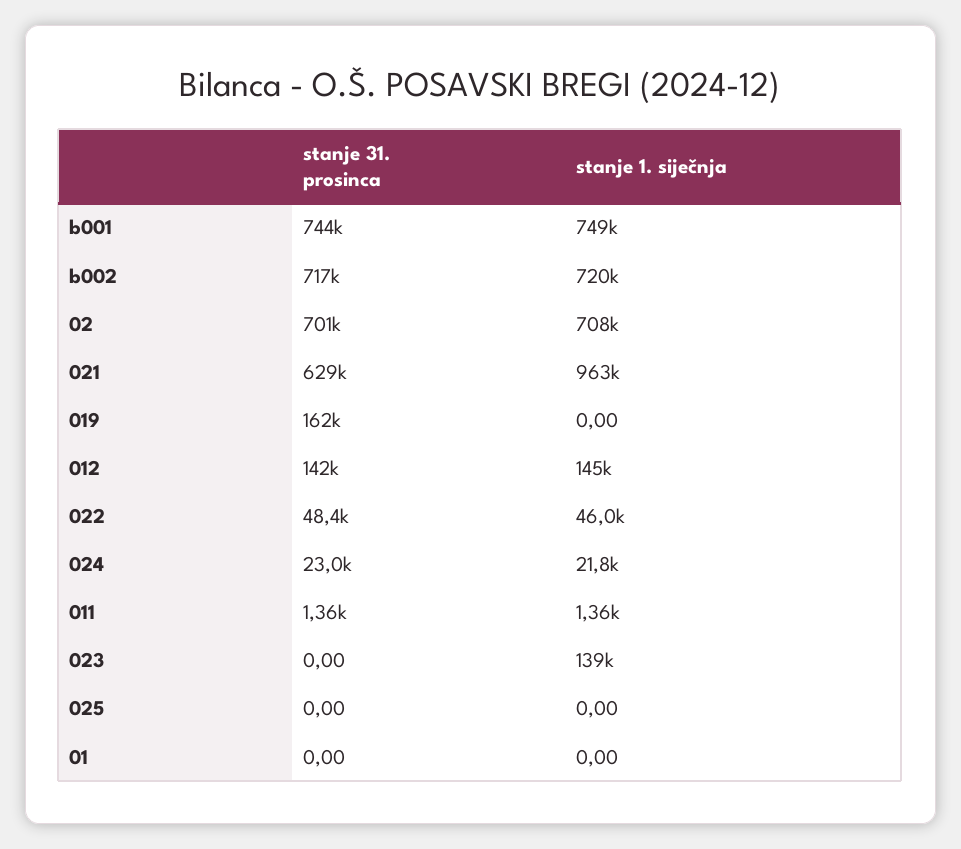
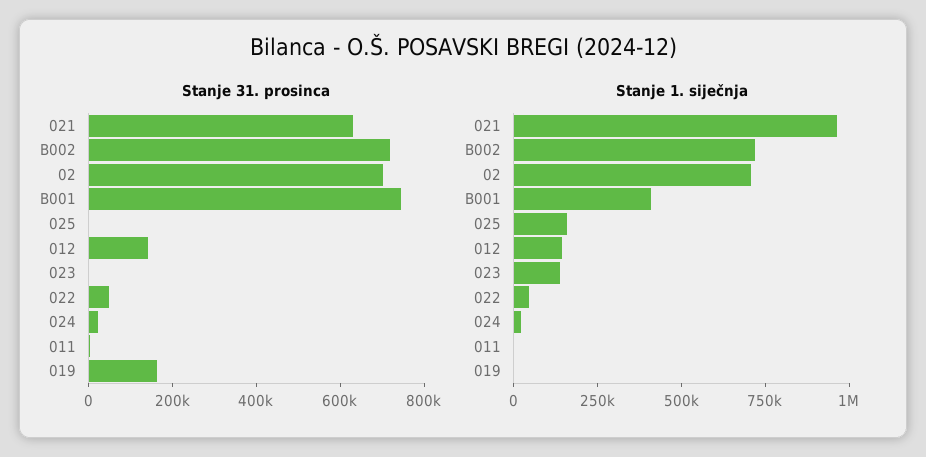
stanje 1. siječnja, b001: 749000 -> 400000
stanje 1. siječnja, 025: 0 -> 150000
stanje 31. prosinca, 01: 0 -> none
stanje 1. siječnja, 01: 0 -> none

